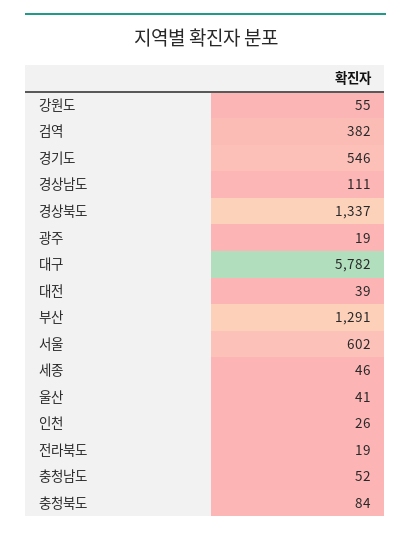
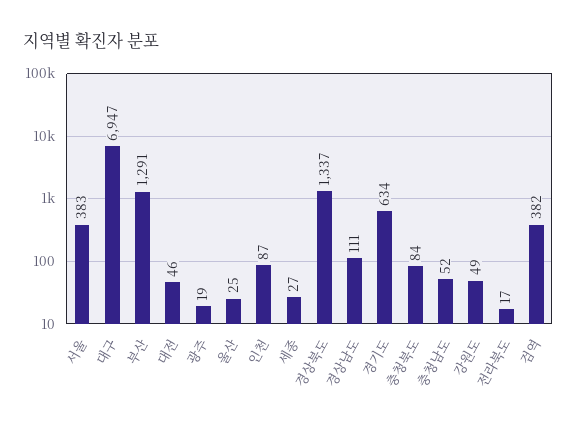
강원도: 55 -> 49
경기도: 546 -> 634
대구: 5782 -> 6947
대전: 39 -> 46
서울: 602 -> 383
세종: 46 -> 27
울산: 41 -> 25
인천: 26 -> 87
전라북도: 19 -> 17

